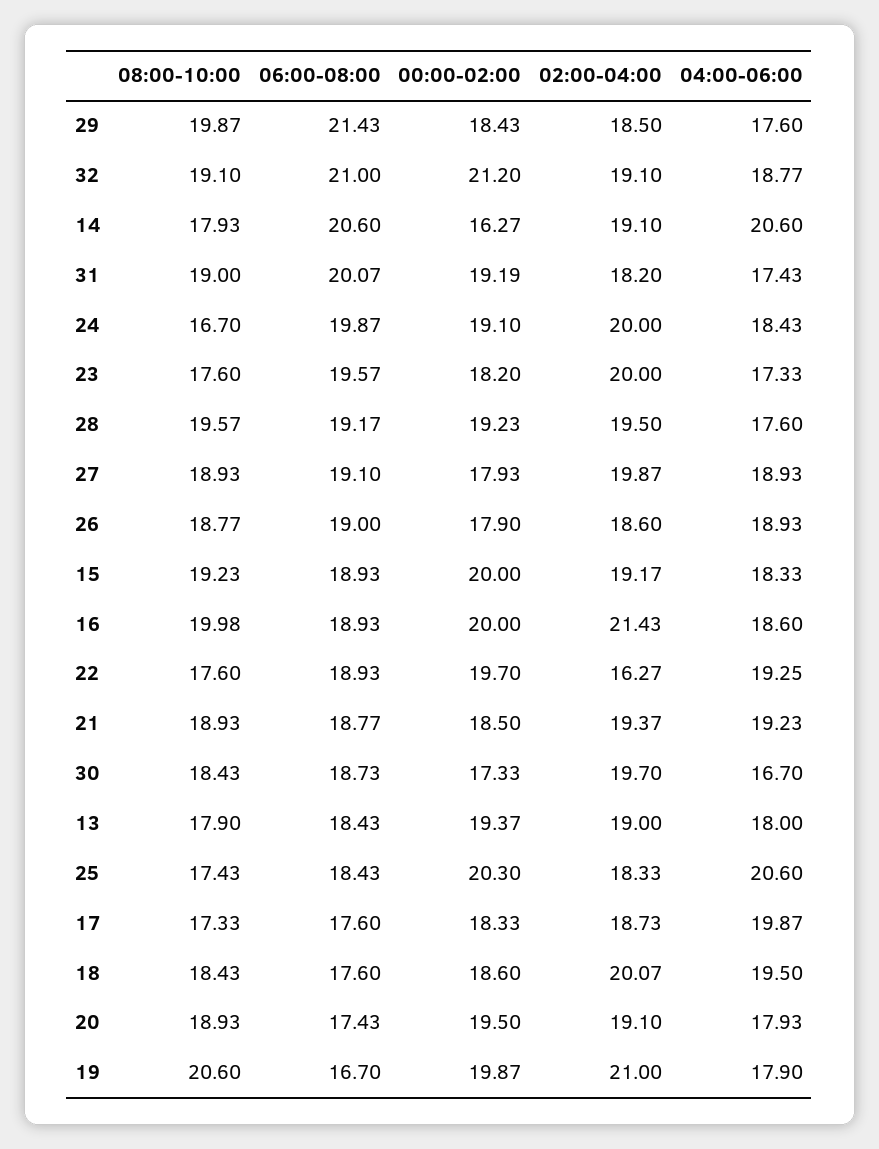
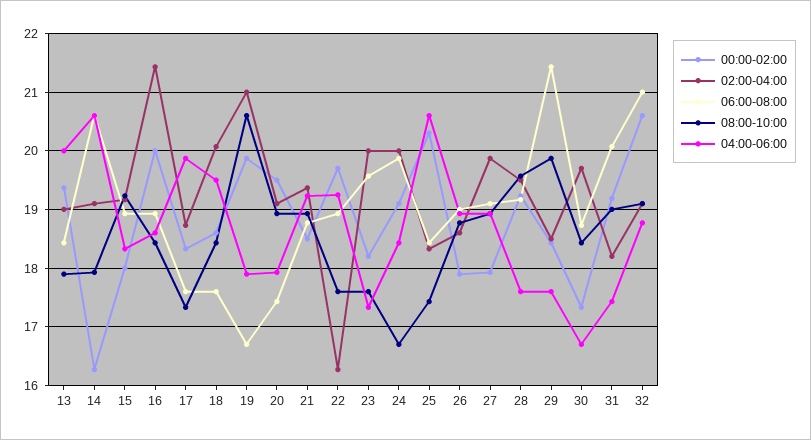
00:00-02:00, 32: 21.2 -> 20.6
00:00-02:00, 15: 20 -> 18
08:00-10:00, 16: 19.98 -> 18.4
04:00-06:00, 13: 18 -> 20

